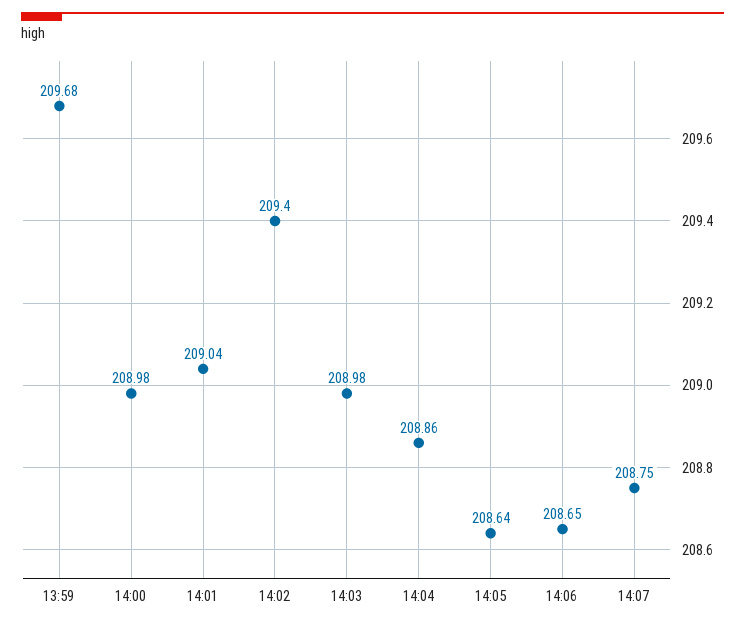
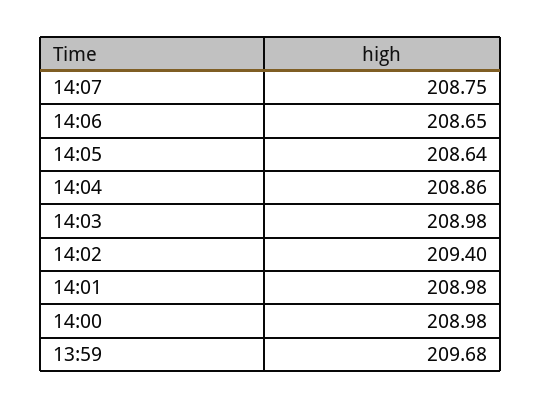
14:01: 209.04 -> 208.98

